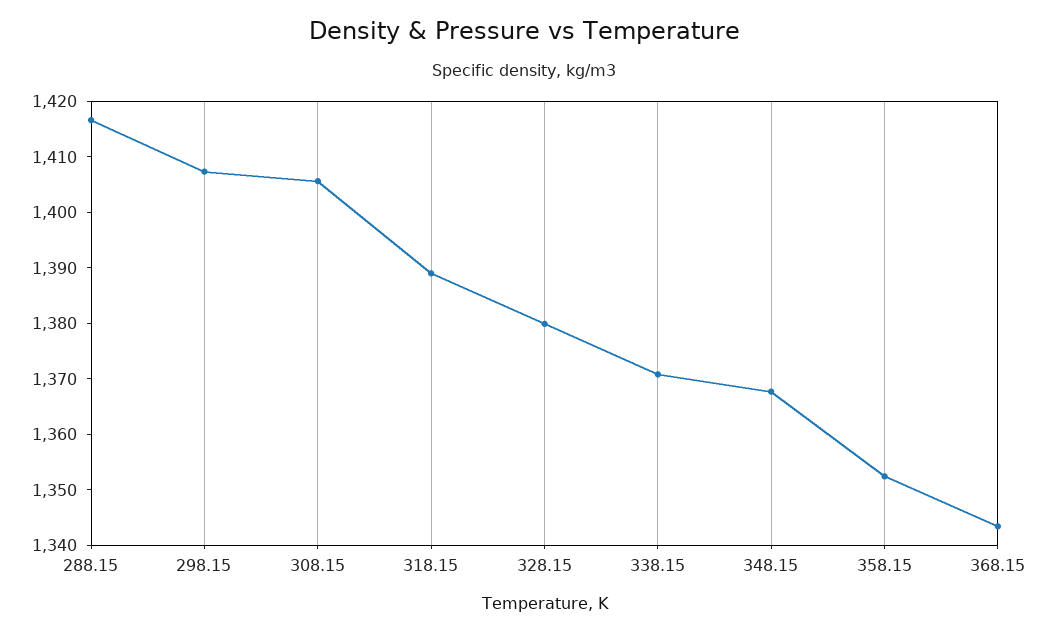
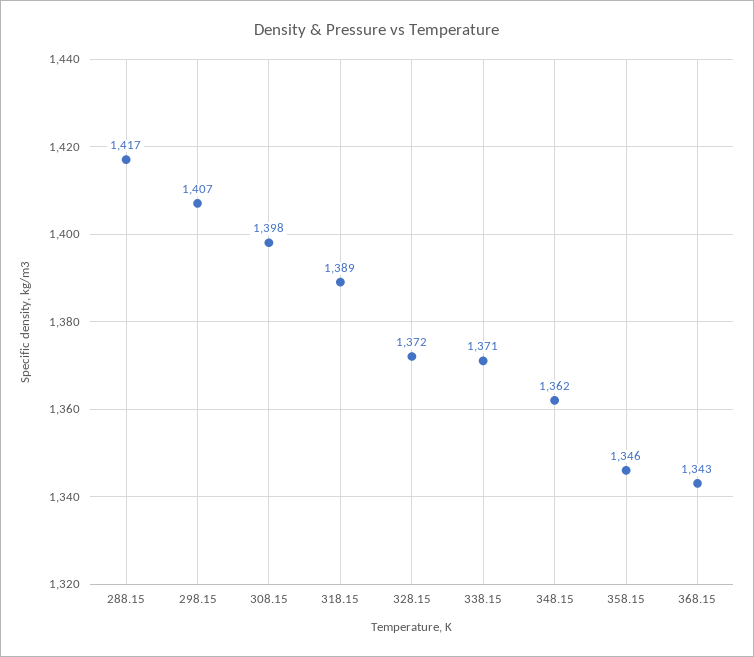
308.15: 1406 -> 1398
328.15: 1380 -> 1372
348.15: 1368 -> 1362
358.15: 1352 -> 1346

